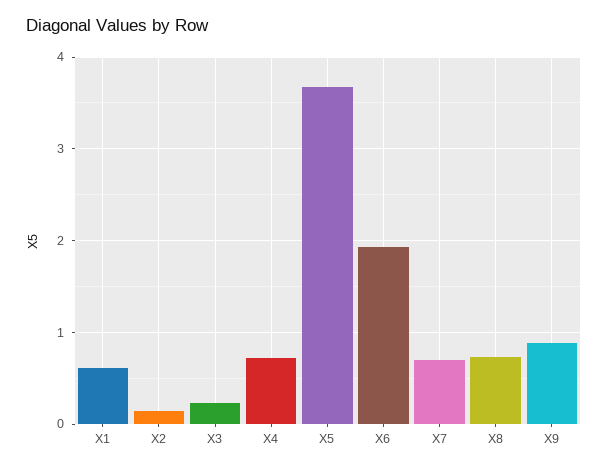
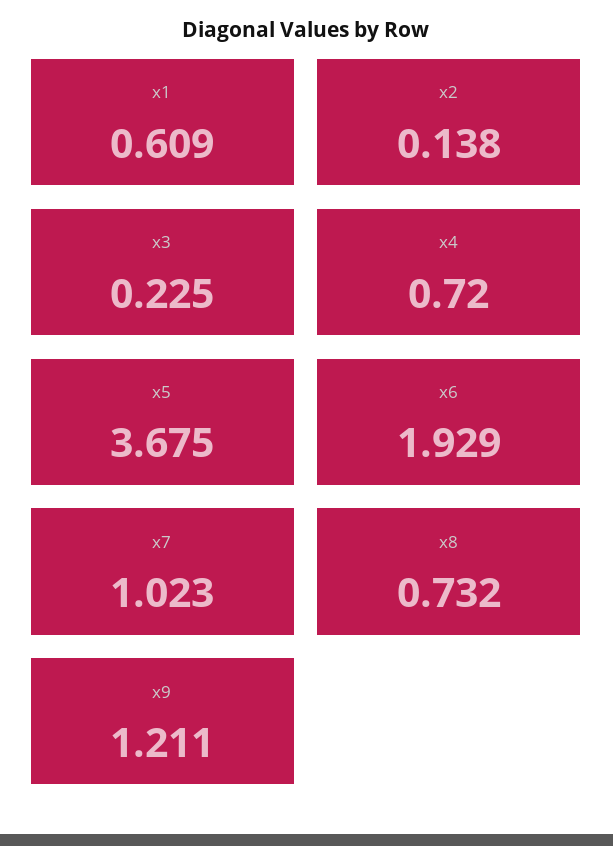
X7: 0.7 -> 1.023
X9: 0.9 -> 1.211

